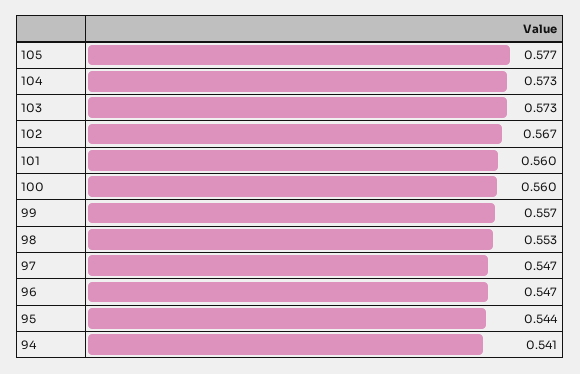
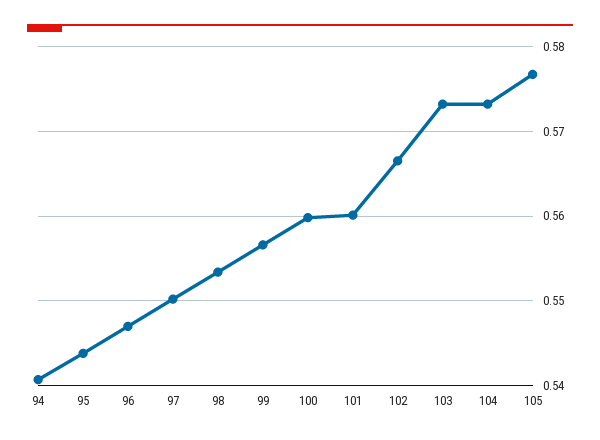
97: 0.547 -> 0.55

